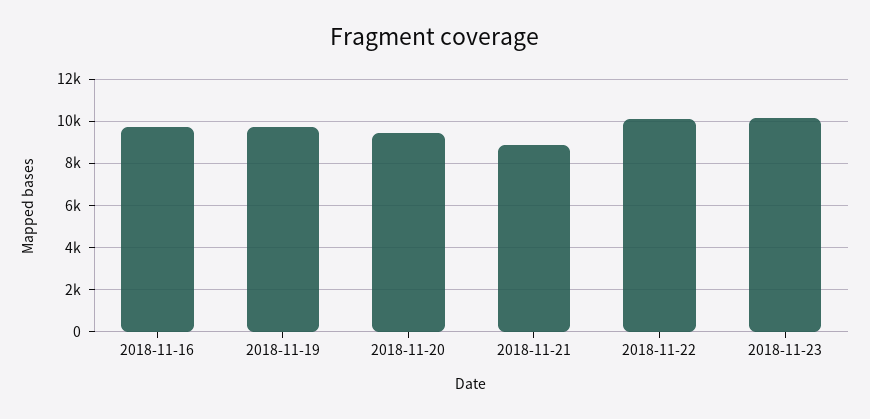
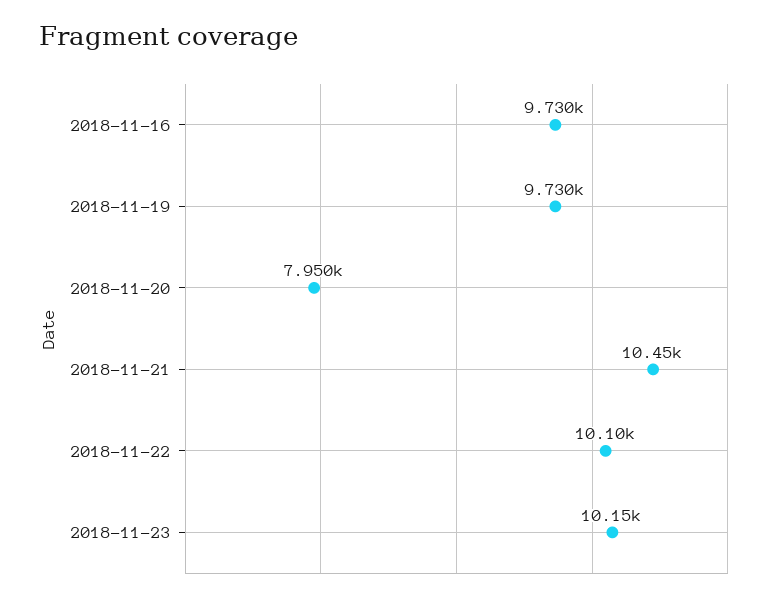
2018-11-20: 9500 -> 7950
2018-11-21: 9000 -> 10450

